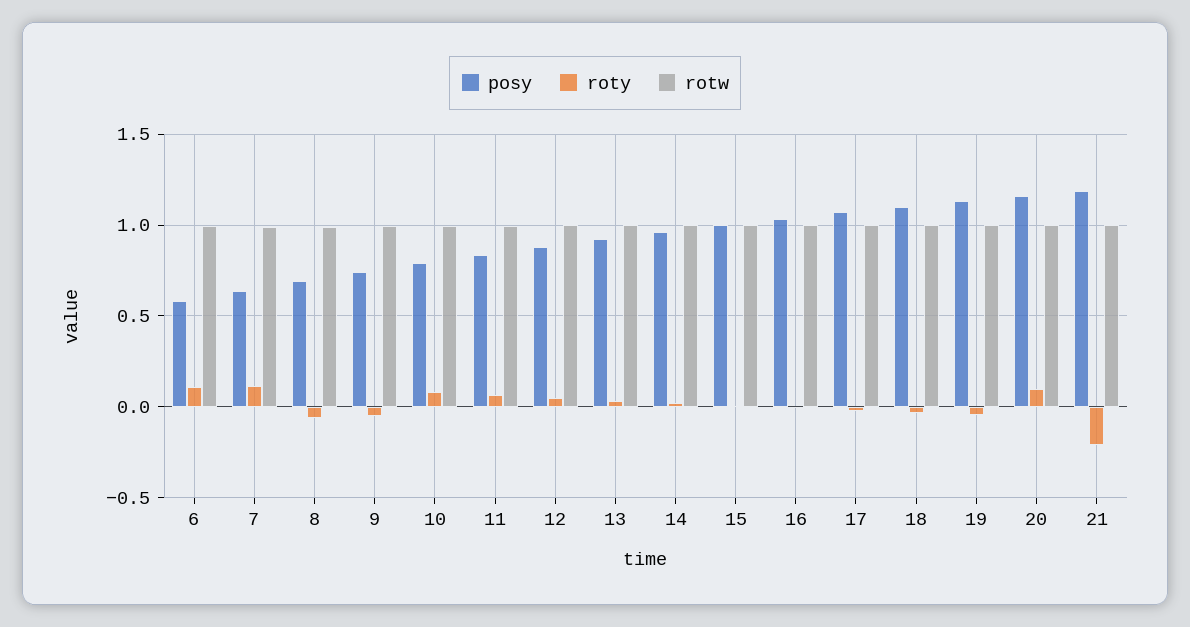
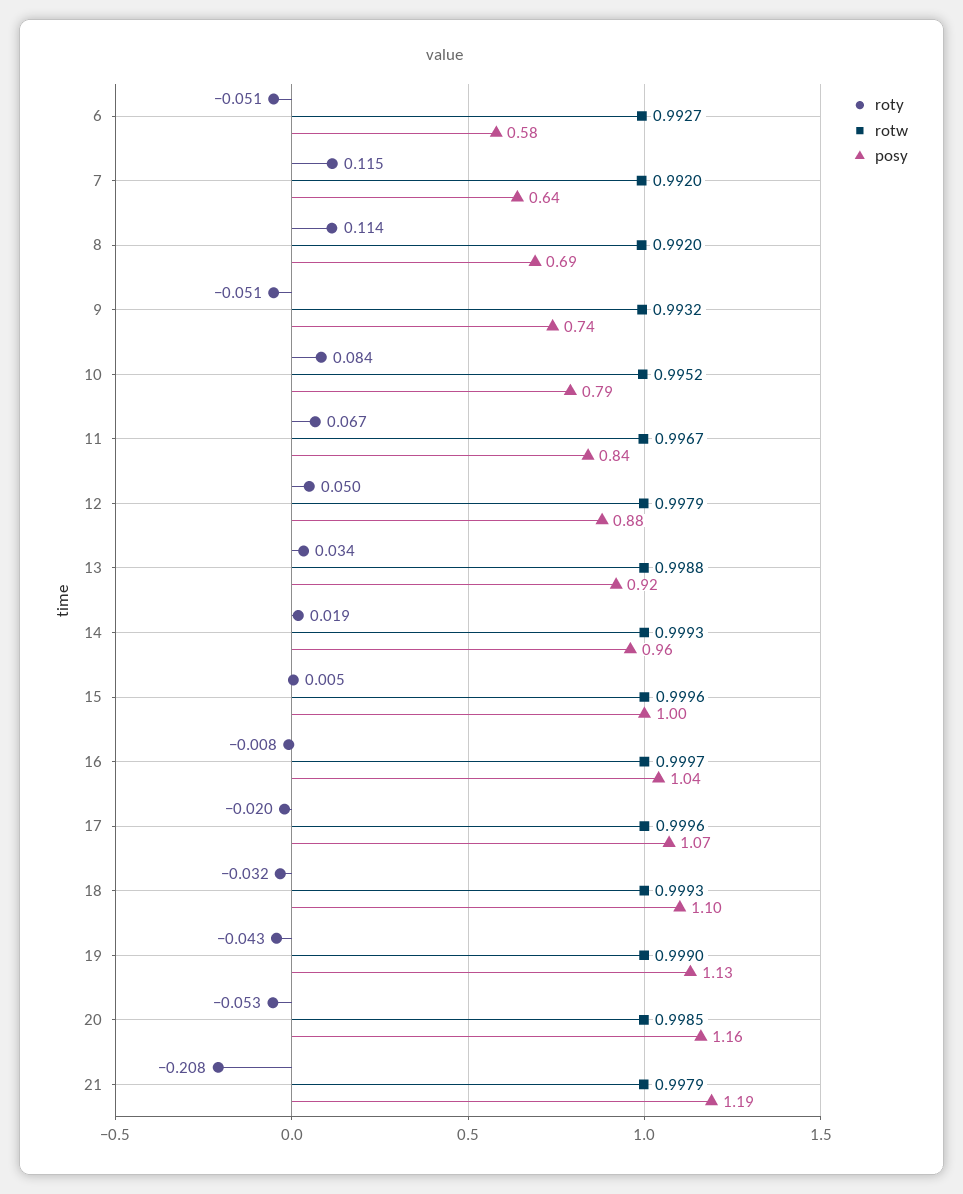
roty, 6: 0.1 -> -0.051
roty, 8: -0.05 -> 0.114
roty, 20: 0.1 -> -0.053

